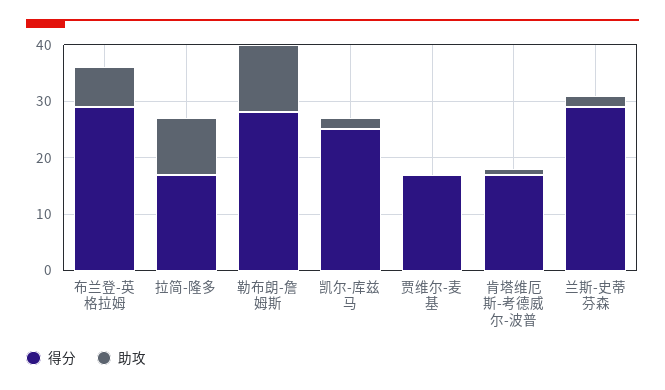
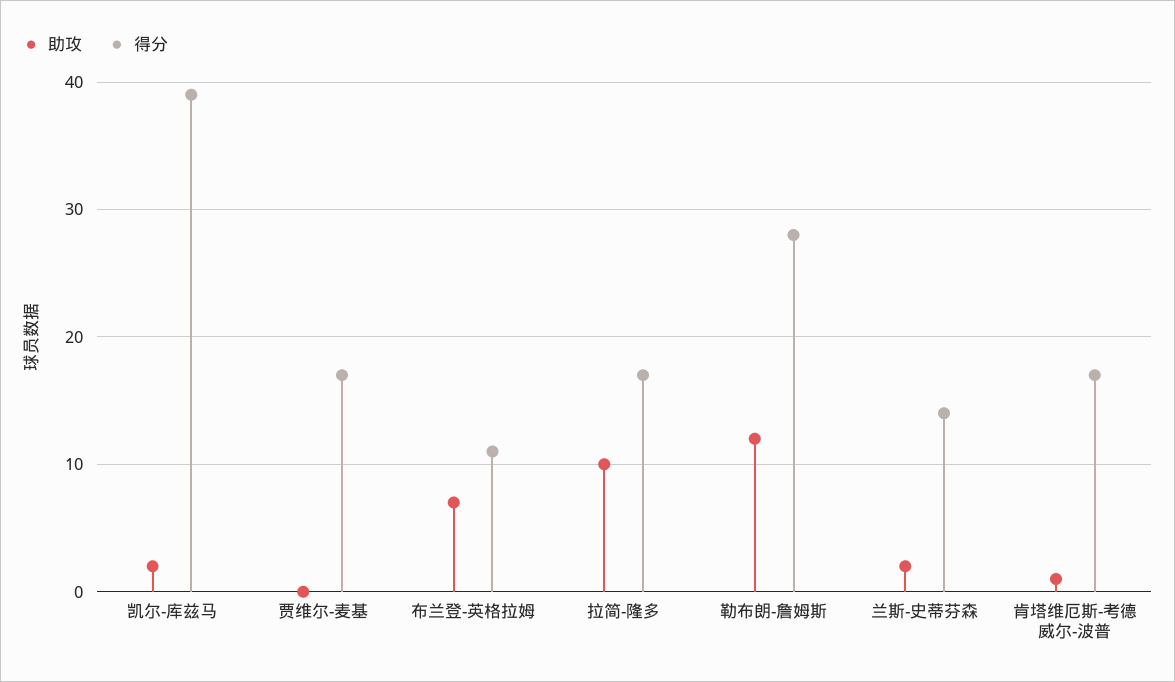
得分, 布兰登-英格拉姆: 30 -> 11
得分, 凯尔-库兹马: 25 -> 39
得分, 兰斯-史蒂芬森: 30 -> 14

